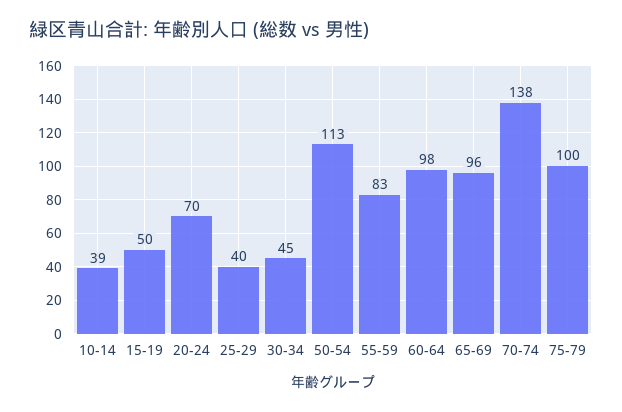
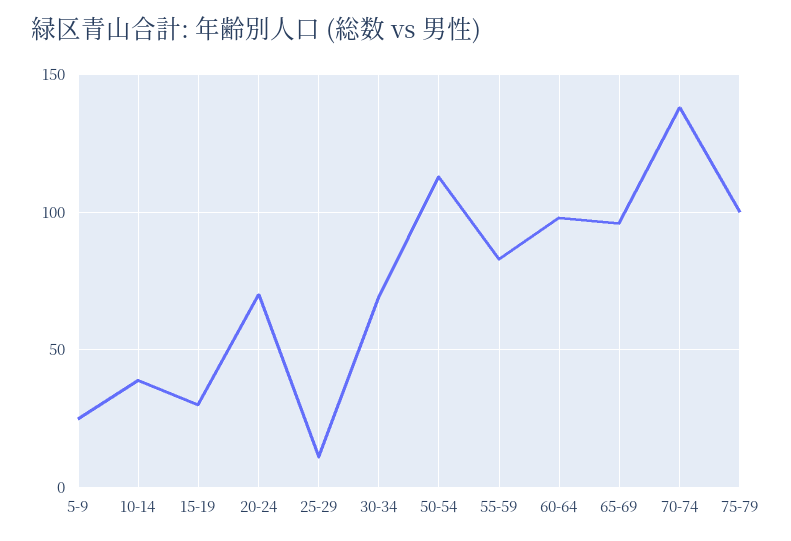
15-19: 50 -> 30
25-29: 40 -> 10
30-34: 45 -> 70
5-9: none -> 25

